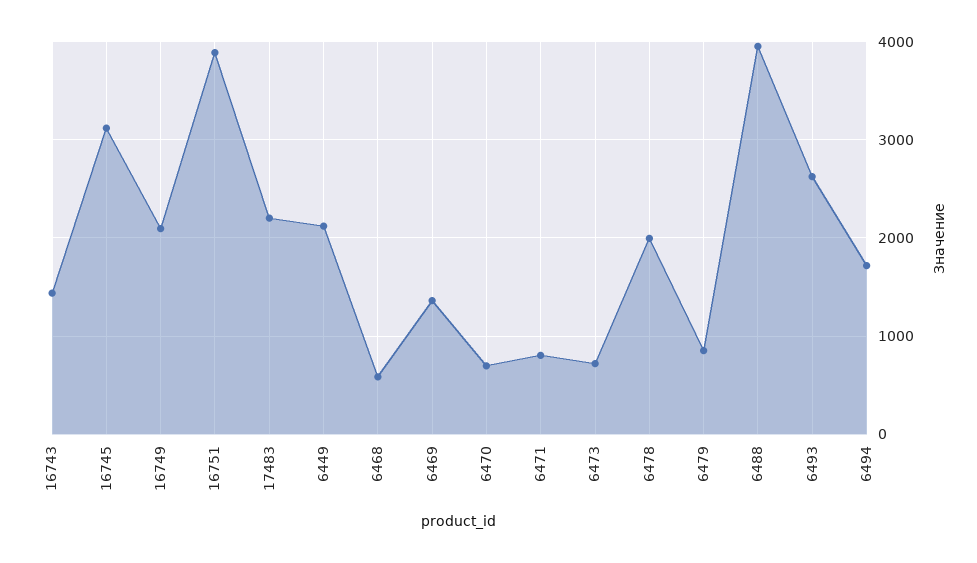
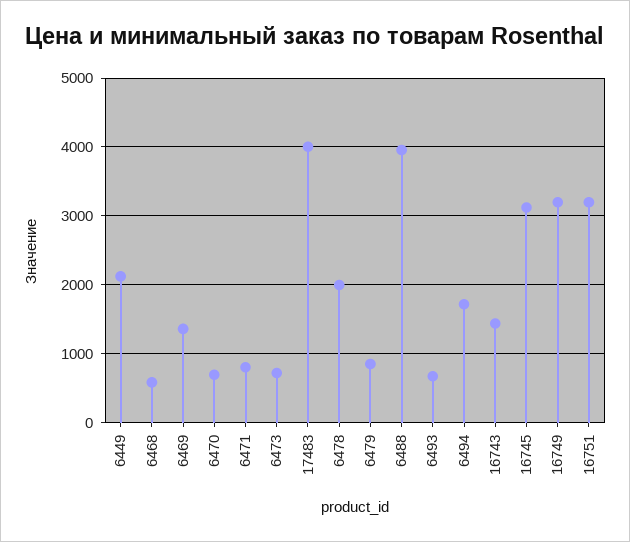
16749: 2100 -> 3200
16751: 3900 -> 3200
17483: 2200 -> 4000
6493: 2600 -> 700

